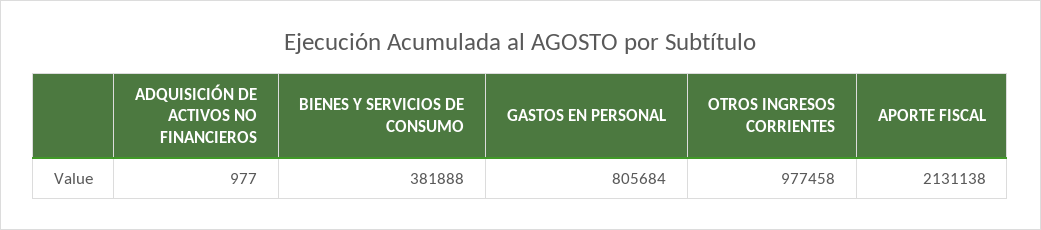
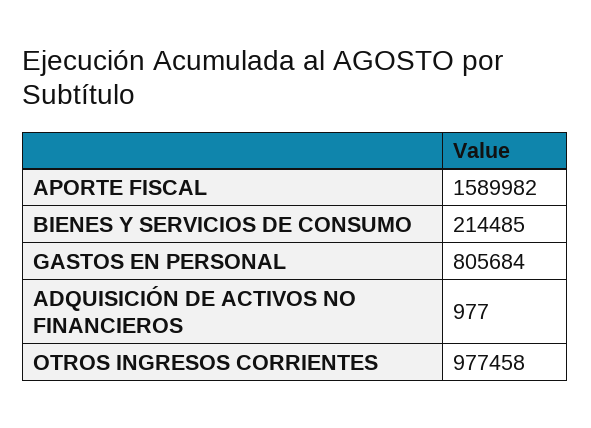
BIENES Y SERVICIOS DE CONSUMO: 381888 -> 214485
APORTE FISCAL: 2131138 -> 1589982

